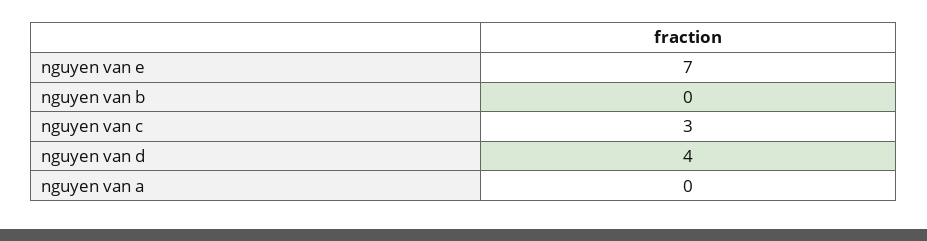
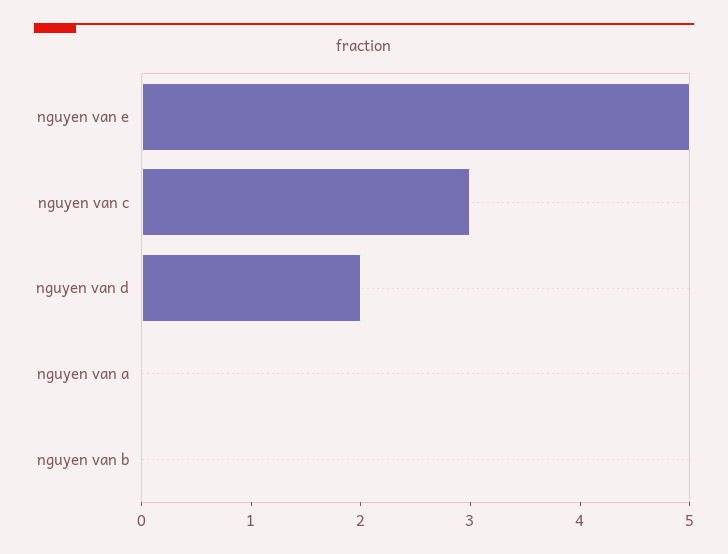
nguyen van e: 7 -> 5
nguyen van d: 4 -> 2

